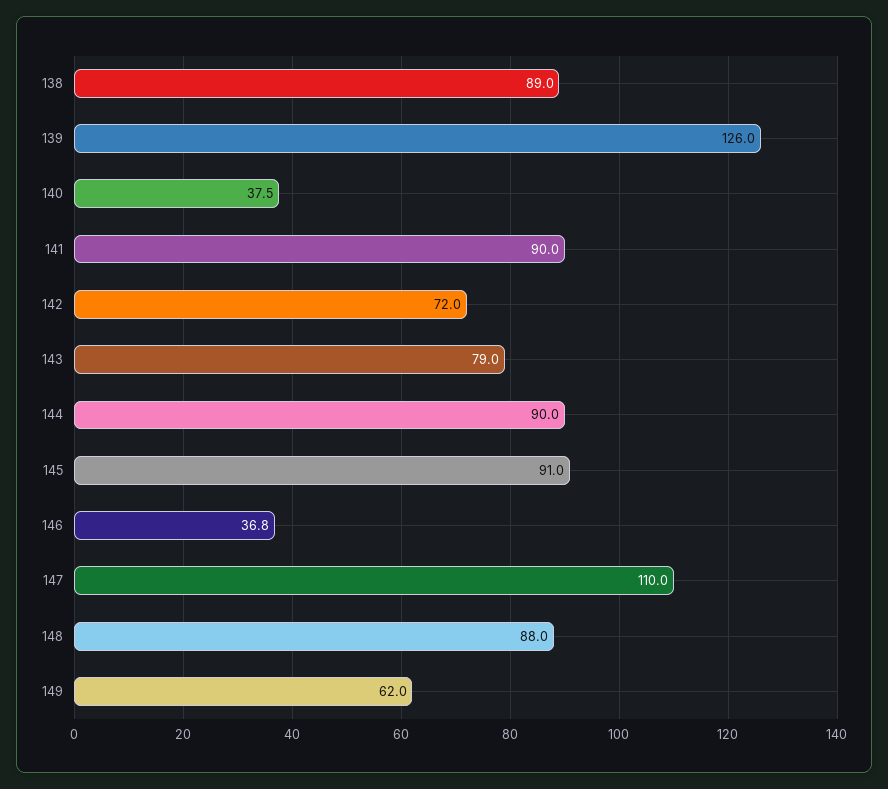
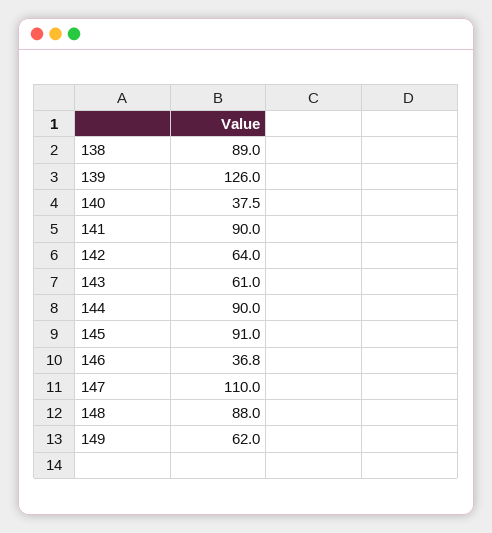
142: 72 -> 64
143: 79 -> 61

